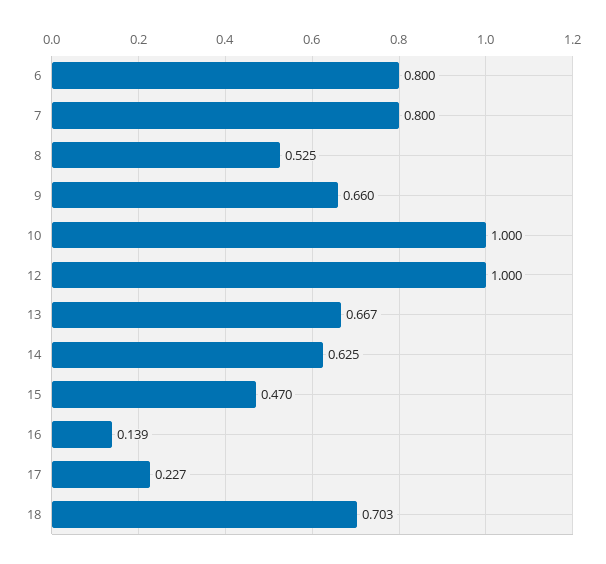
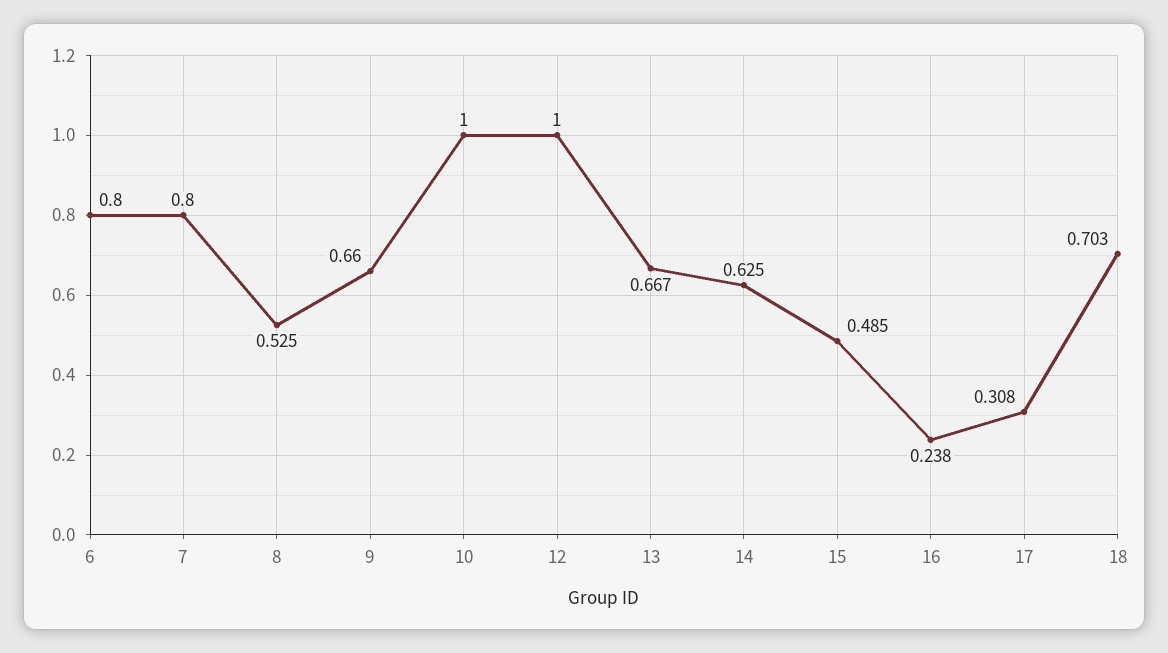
15: 0.47 -> 0.485
16: 0.139 -> 0.238
17: 0.227 -> 0.308

